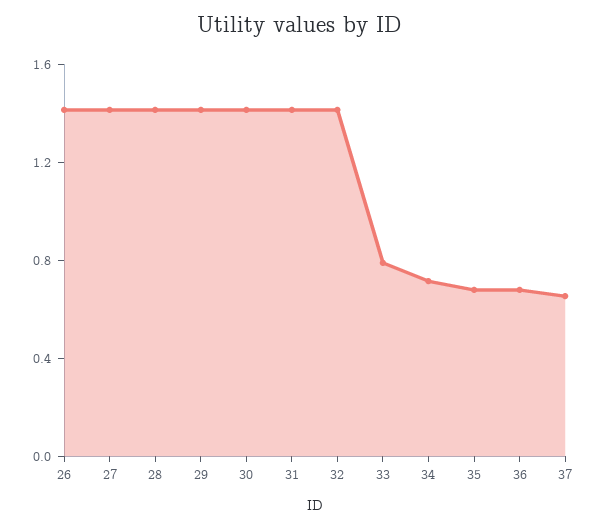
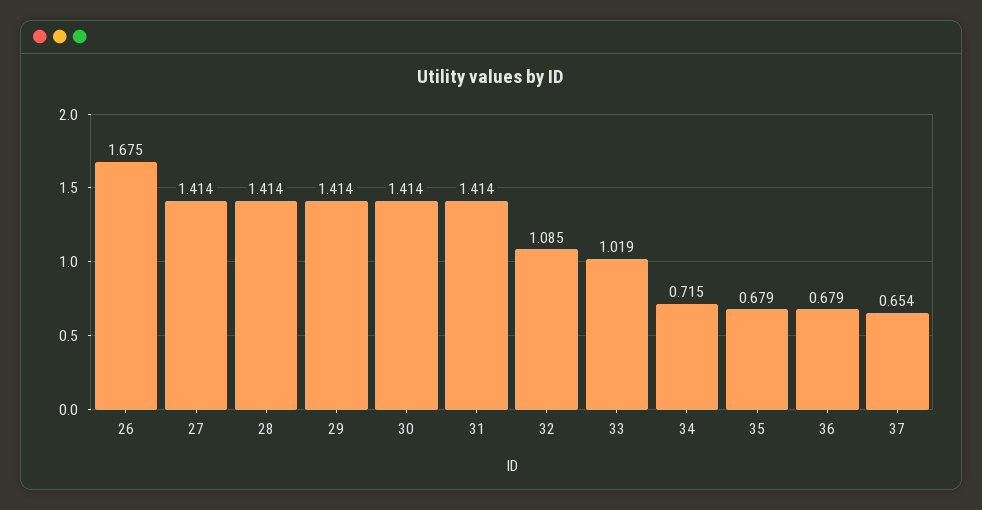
26: 1.4 -> 1.675
32: 1.4 -> 1.085
33: 0.8 -> 1.019

